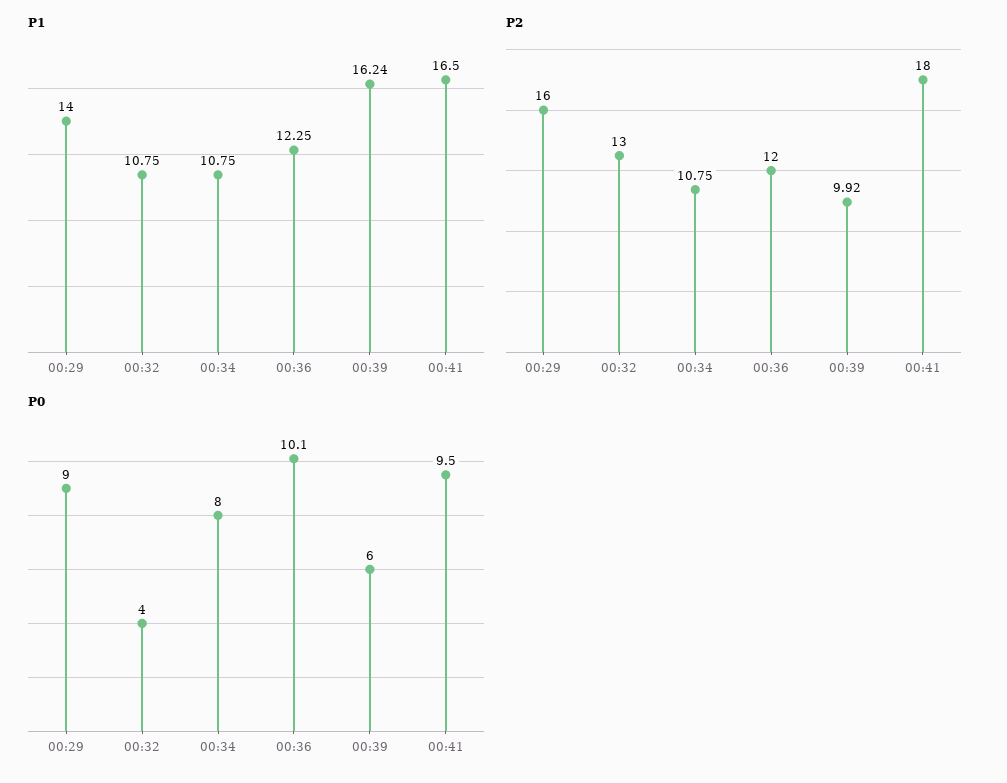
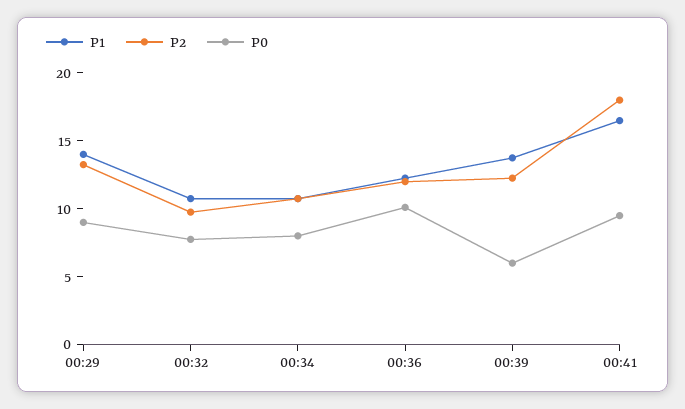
P1, 00:39: 16.24 -> 14
P2, 00:29: 16 -> 13
P2, 00:32: 13 -> 10
P2, 00:39: 9.92 -> 12
P0, 00:32: 4 -> 8

